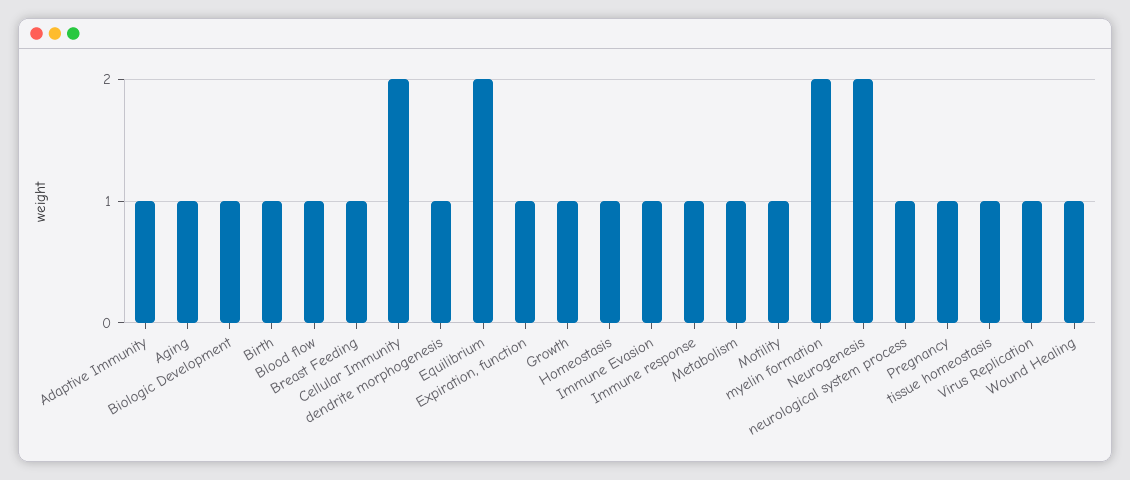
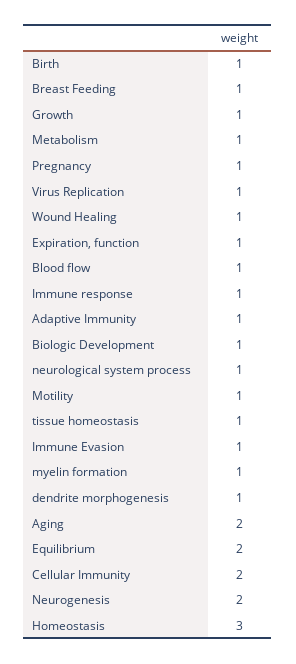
Aging: 1 -> 2
Homeostasis: 1 -> 3
myelin formation: 2 -> 1

